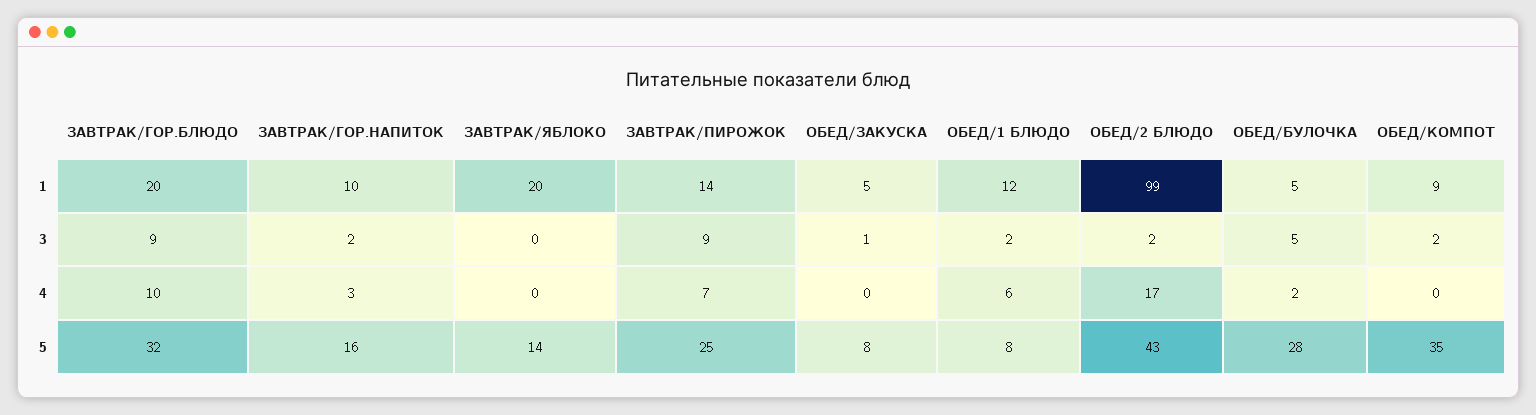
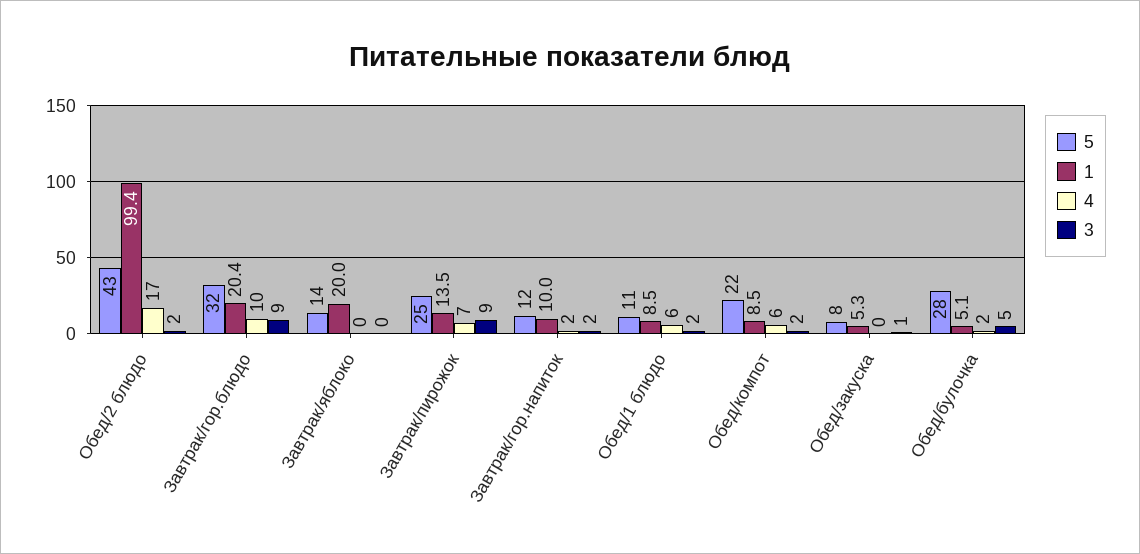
1, ОБЕД/1 БЛЮДО: 12 -> 8.5
4, ЗАВТРАК/ГОР.НАПИТОК: 3 -> 2
4, ОБЕД/КОМПОТ: 0 -> 6
5, ЗАВТРАК/ГОР.НАПИТОК: 16 -> 12
5, ОБЕД/1 БЛЮДО: 8 -> 11
5, ОБЕД/КОМПОТ: 35 -> 22

